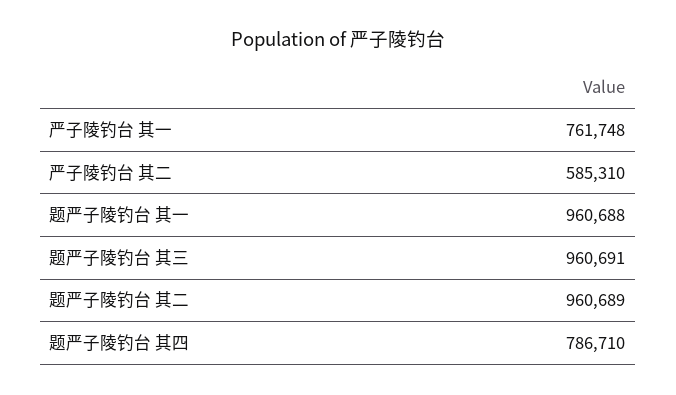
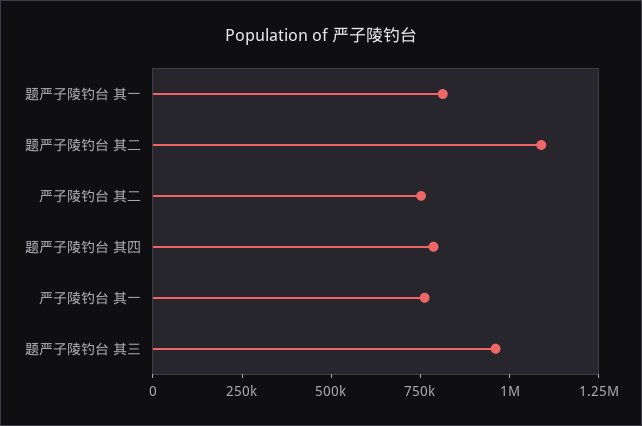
严子陵钓台 其二: 585310 -> 750000
题严子陵钓台 其一: 960688 -> 800000
题严子陵钓台 其二: 960689 -> 1100000

